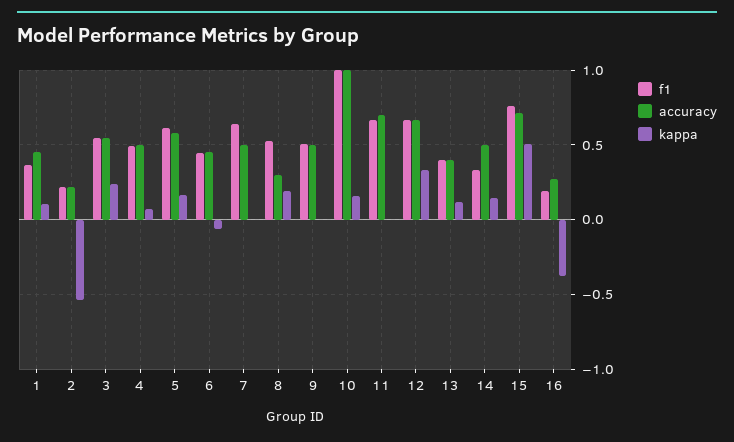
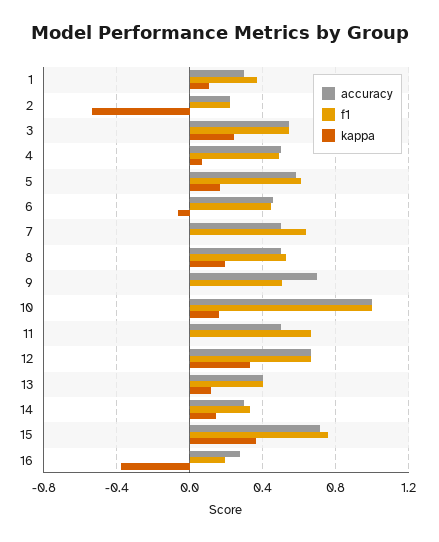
accuracy, 1: 0.45 -> 0.3
accuracy, 8: 0.3 -> 0.5
accuracy, 9: 0.5 -> 0.7
accuracy, 11: 0.7 -> 0.5
accuracy, 14: 0.5 -> 0.3
kappa, 15: 0.5 -> 0.35

